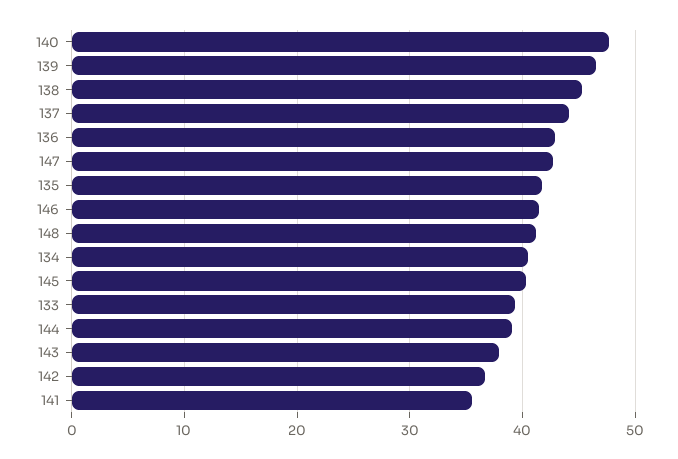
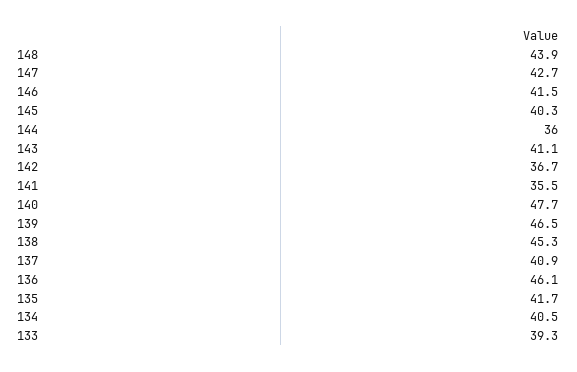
137: 44 -> 40.9
136: 43 -> 46.1
148: 41 -> 43.9
144: 39 -> 36
143: 38 -> 41.1

